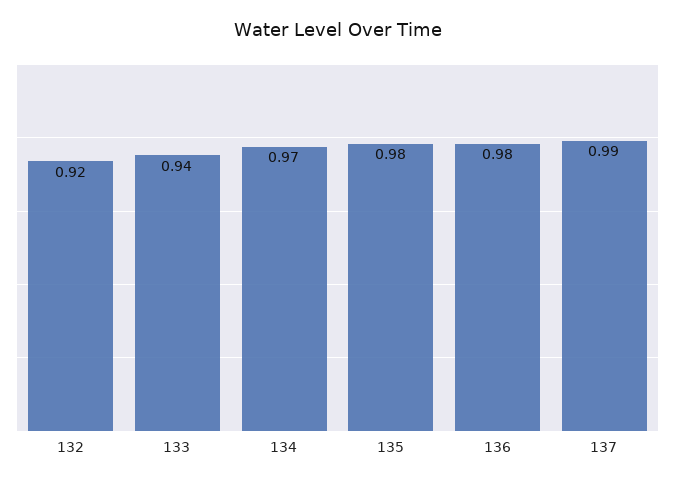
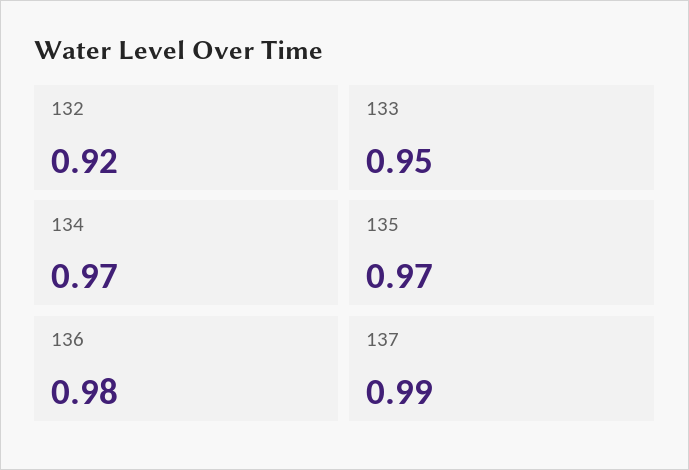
133: 0.94 -> 0.95
135: 0.98 -> 0.97

